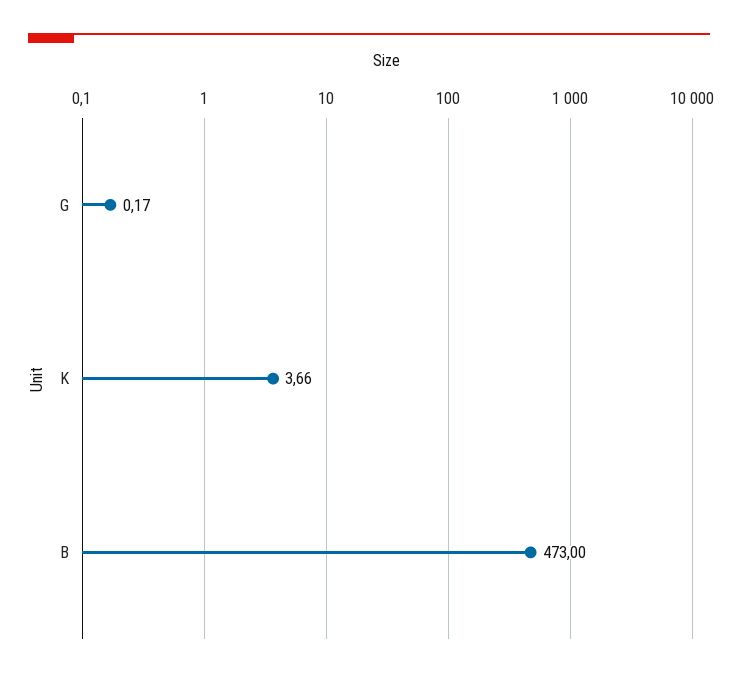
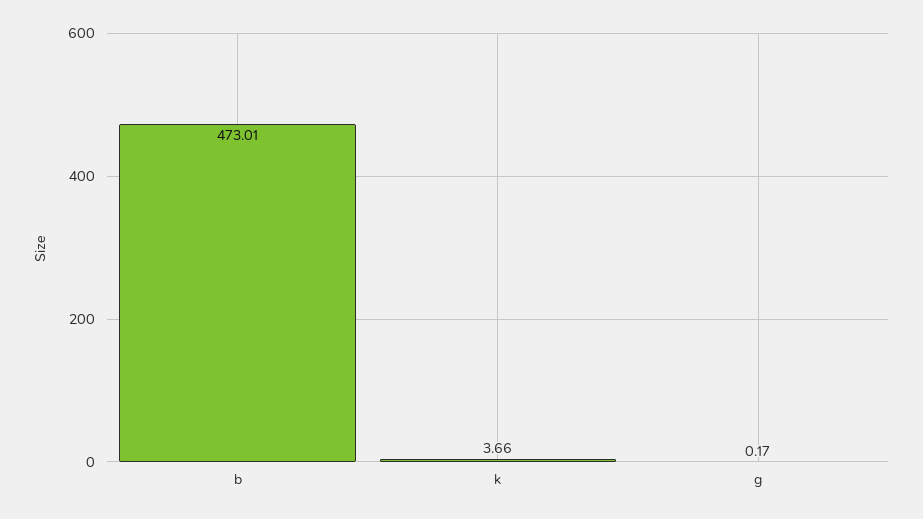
B: 473 -> 473.01

